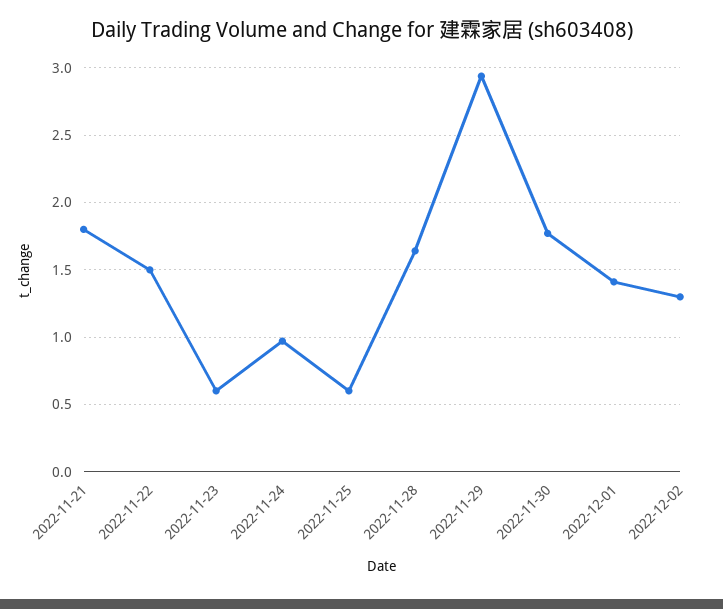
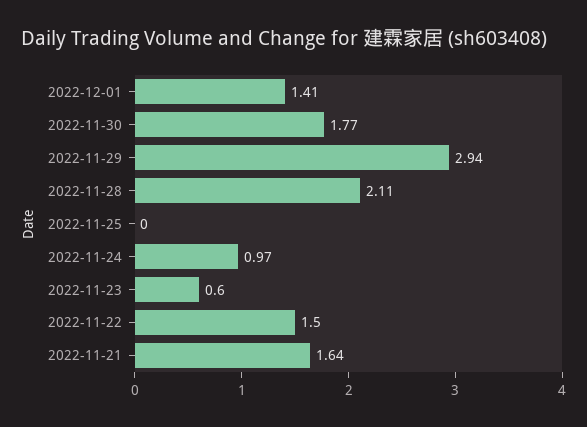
2022-11-21: 1.8 -> 1.64
2022-11-25: 0.6 -> 0
2022-11-28: 1.65 -> 2.11
2022-12-02: 1.3 -> none

